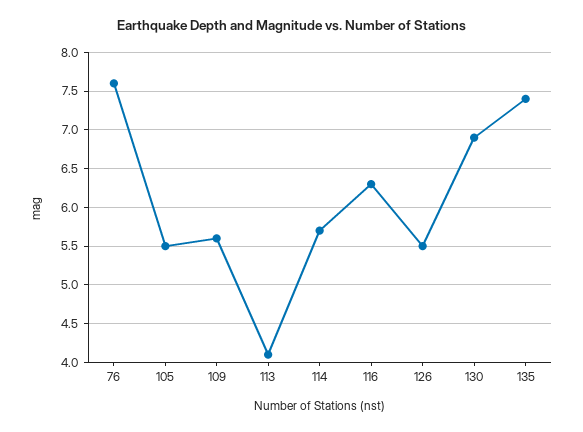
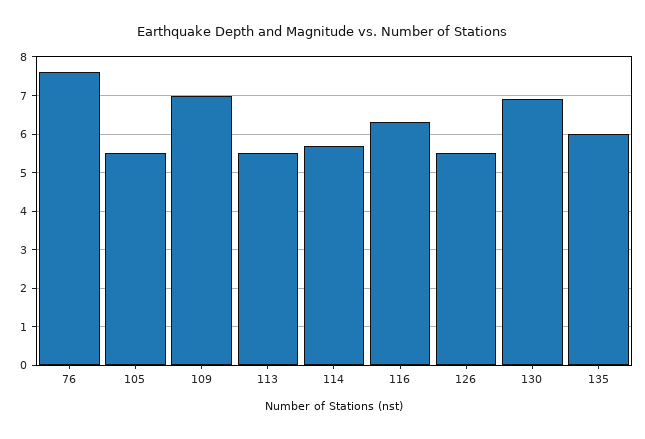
109: 5.6 -> 7
113: 4.1 -> 5.5
135: 7.4 -> 6

